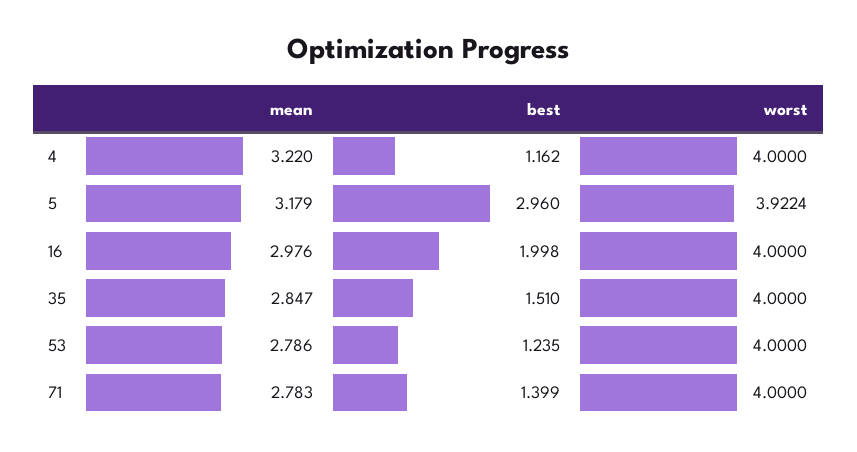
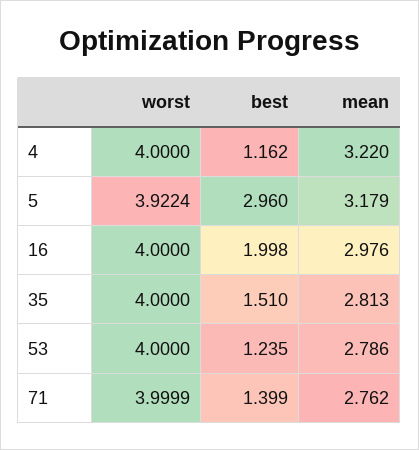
mean, 35: 2.847 -> 2.813
mean, 71: 2.783 -> 2.762
worst, 71: 4 -> 3.9999

